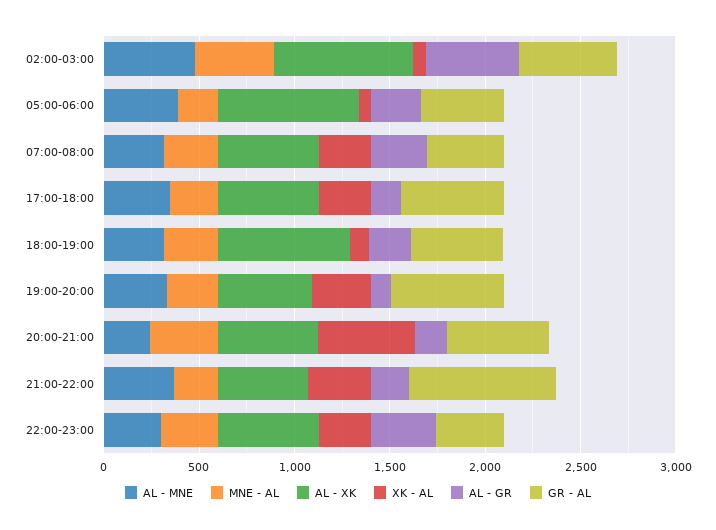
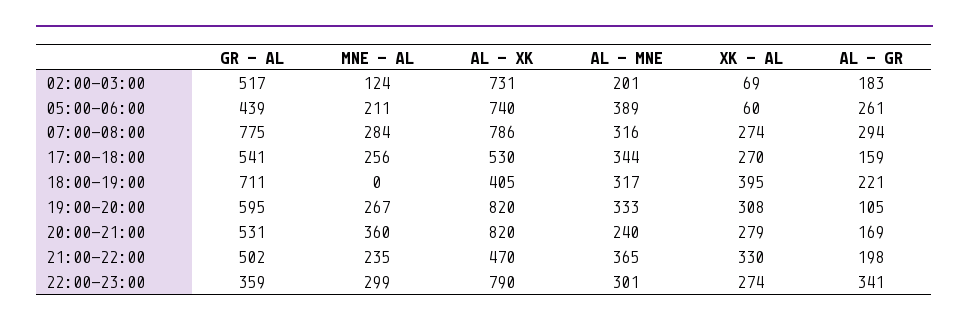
AL - MNE, 02:00-03:00: 500 -> 201
MNE - AL, 02:00-03:00: 400 -> 124
AL - GR, 02:00-03:00: 500 -> 183
AL - XK, 07:00-08:00: 500 -> 786
GR - AL, 07:00-08:00: 400 -> 775
MNE - AL, 18:00-19:00: 300 -> 0
AL - XK, 18:00-19:00: 700 -> 405
XK - AL, 18:00-19:00: 100 -> 395
GR - AL, 18:00-19:00: 500 -> 711
AL - XK, 19:00-20:00: 500 -> 820
AL - XK, 20:00-21:00: 500 -> 820
XK - AL, 20:00-21:00: 500 -> 279
GR - AL, 21:00-22:00: 800 -> 502
AL - XK, 22:00-23:00: 500 -> 790

